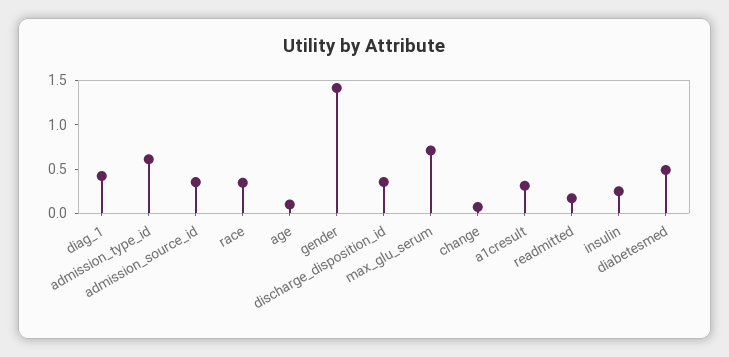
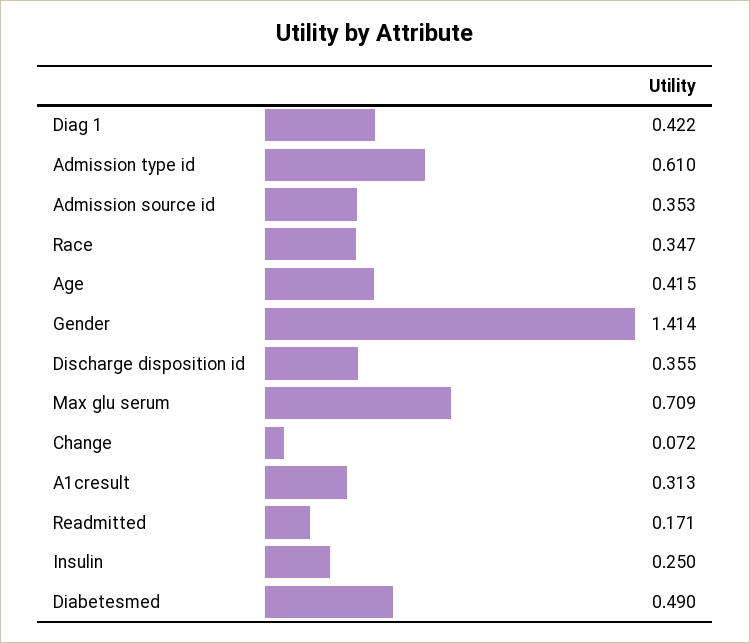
age: 0.1 -> 0.415

